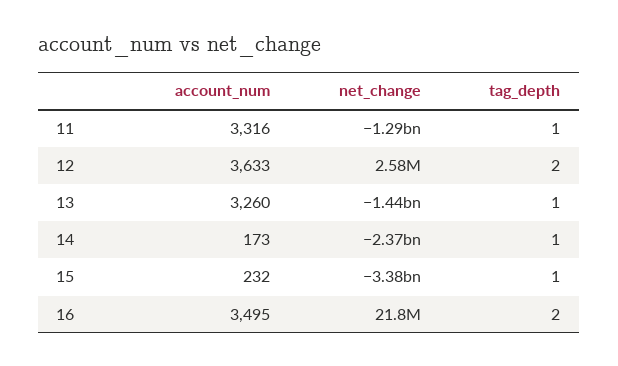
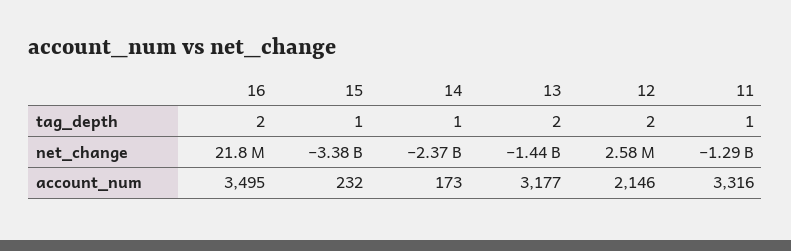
account_num, 12: 3633 -> 2146
account_num, 13: 3260 -> 3177
tag_depth, 13: 1 -> 2

